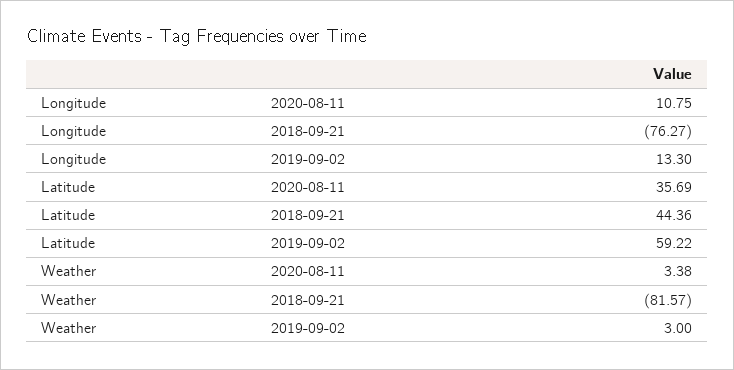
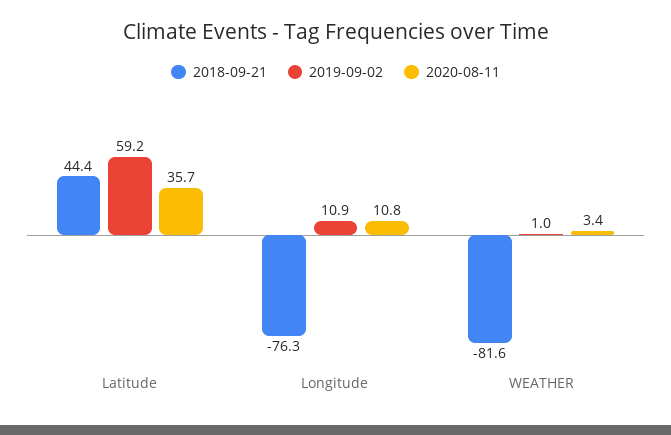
2019-09-02, Longitude: 13.3 -> 10.9
2019-09-02, Weather: 3 -> 1

